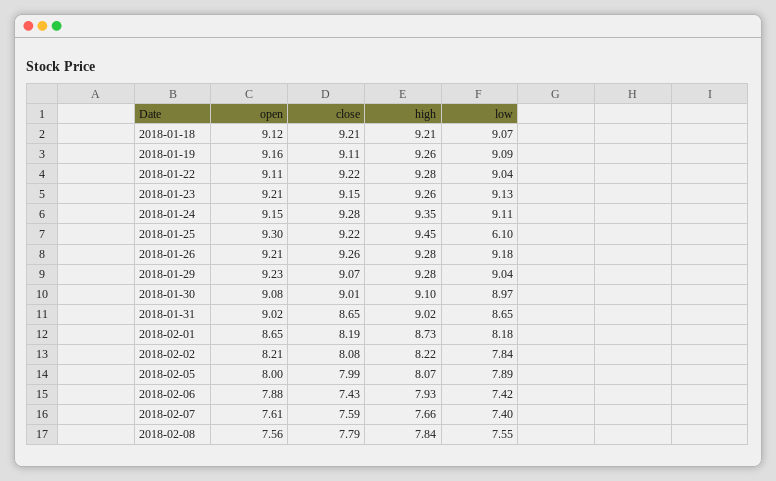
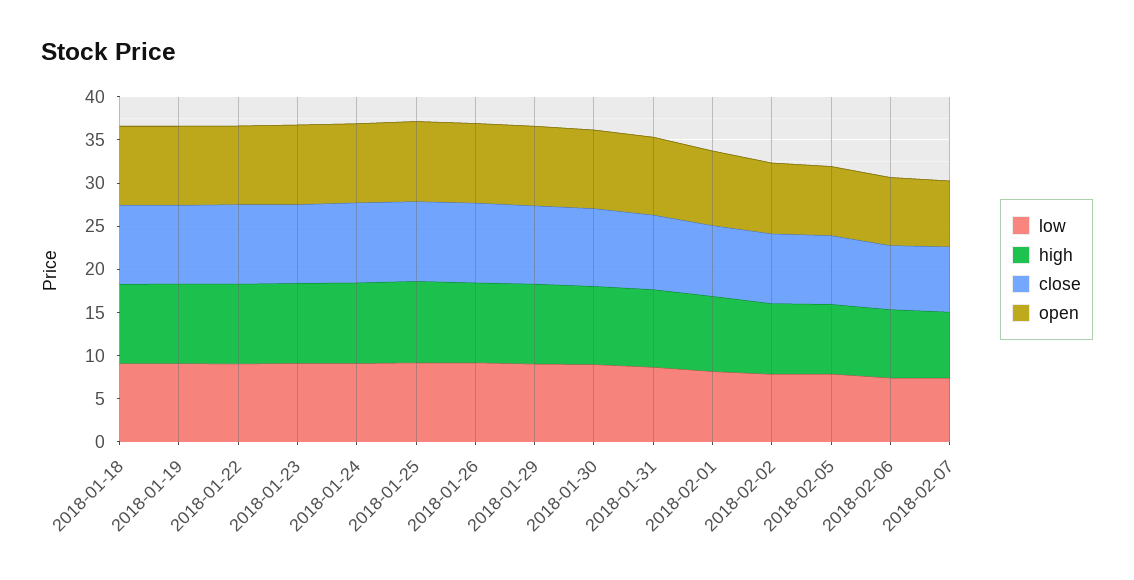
low, 2018-01-25: 6.1 -> 9
open, 2018-02-08: 7.56 -> none
close, 2018-02-08: 7.79 -> none
high, 2018-02-08: 7.84 -> none
low, 2018-02-08: 7.55 -> none

